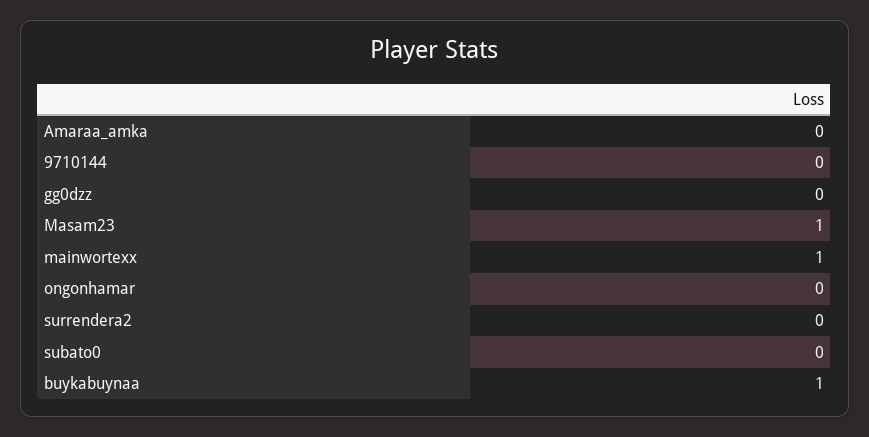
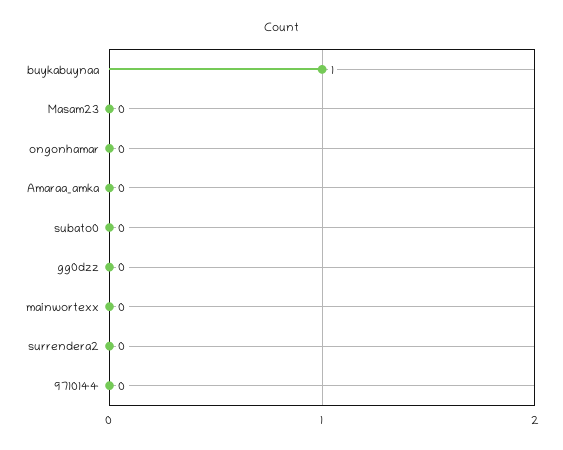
Masam23: 1 -> 0
mainwortexx: 1 -> 0

